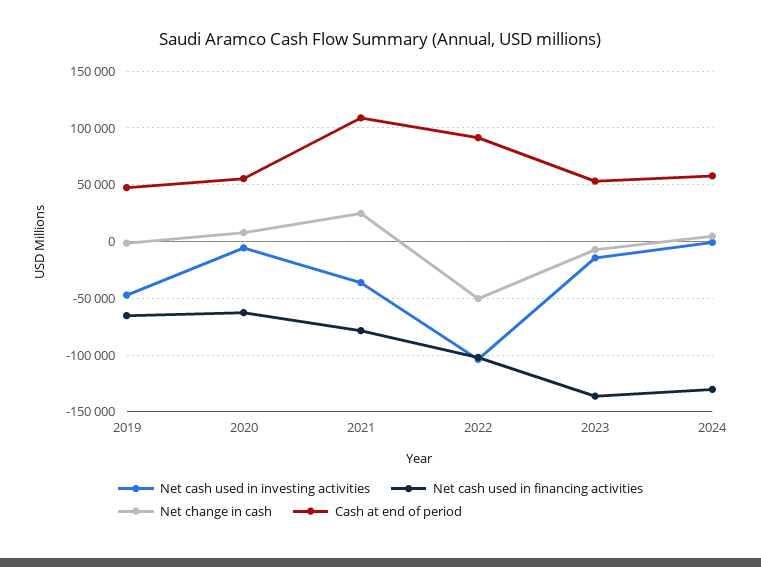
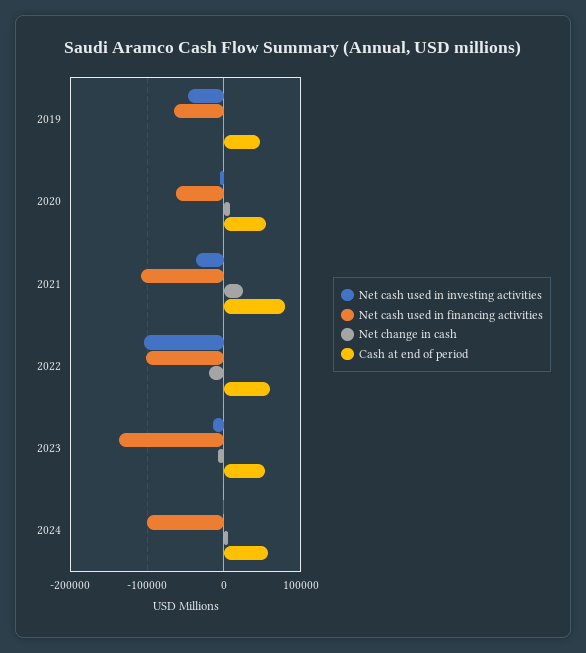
Net cash used in financing activities, 2021: -80000 -> -110000
Cash at end of period, 2021: 110000 -> 80000
Net change in cash, 2022: -50000 -> -20000
Cash at end of period, 2022: 90000 -> 60000
Net cash used in financing activities, 2024: -130000 -> -100000

